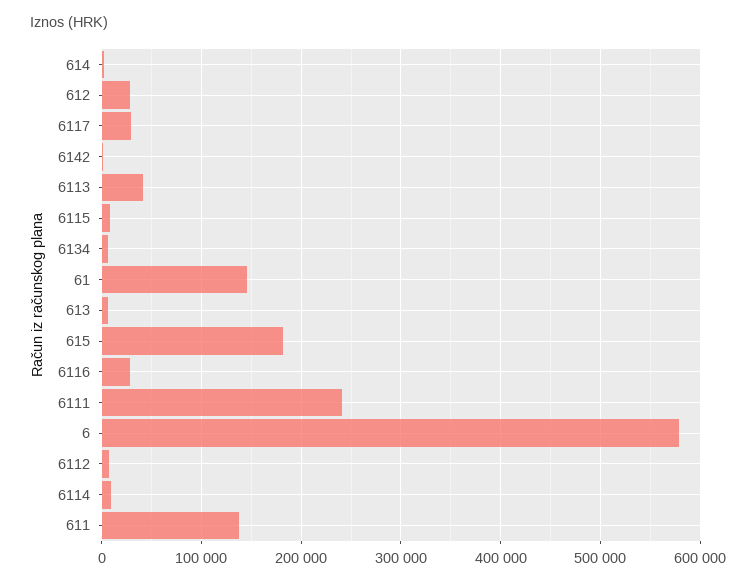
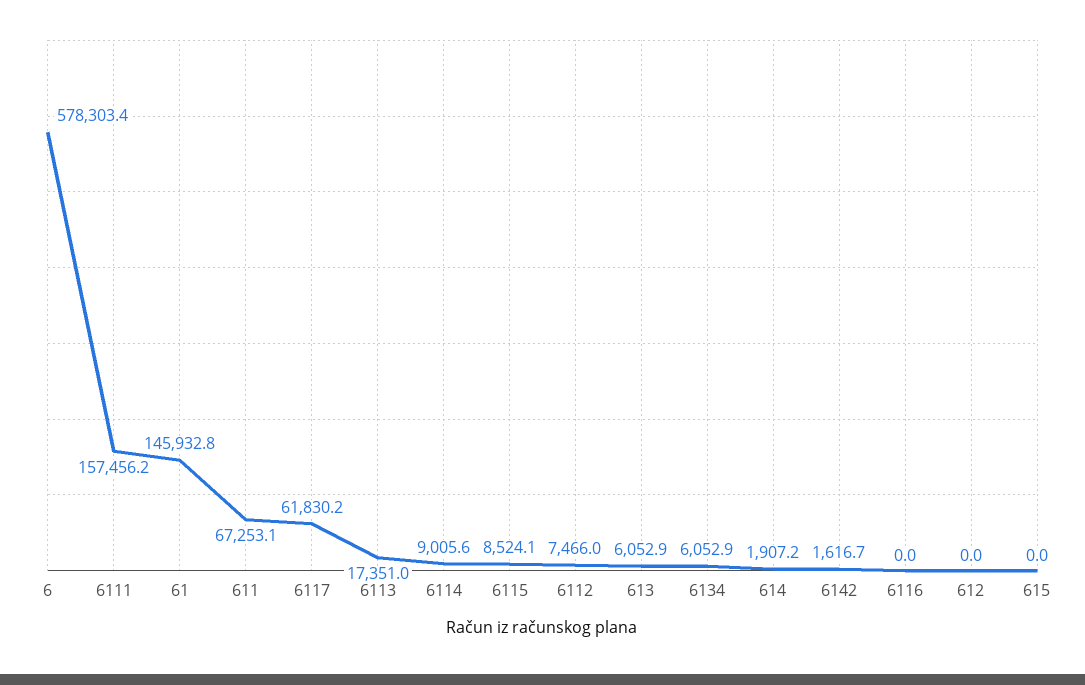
612: 30000 -> 0
6117: 30000 -> 61830.2
6113: 40000 -> 17351
615: 180000 -> 0
6116: 30000 -> 0
6111: 240000 -> 157456.2
611: 140000 -> 67253.1

